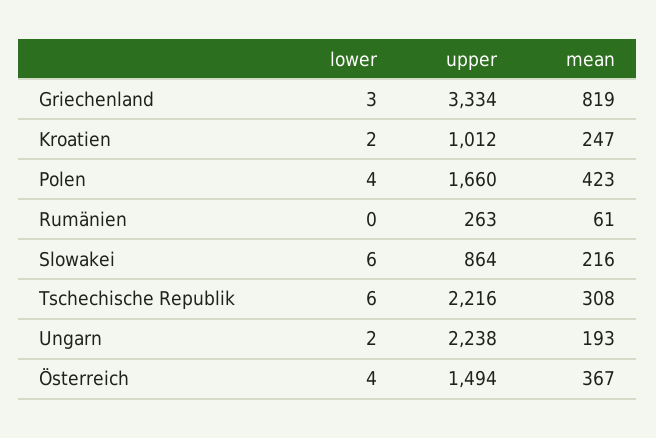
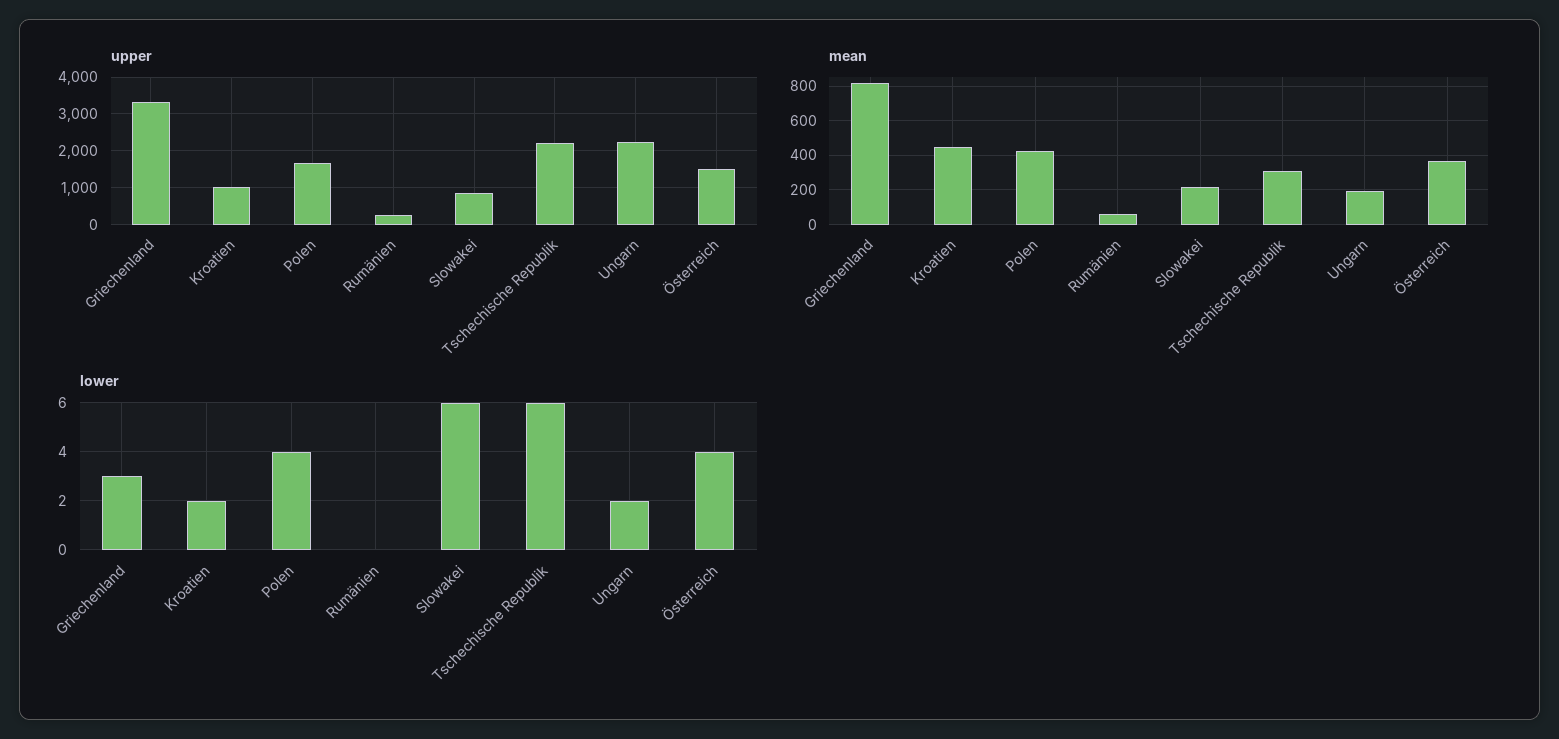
mean, Kroatien: 247 -> 450

